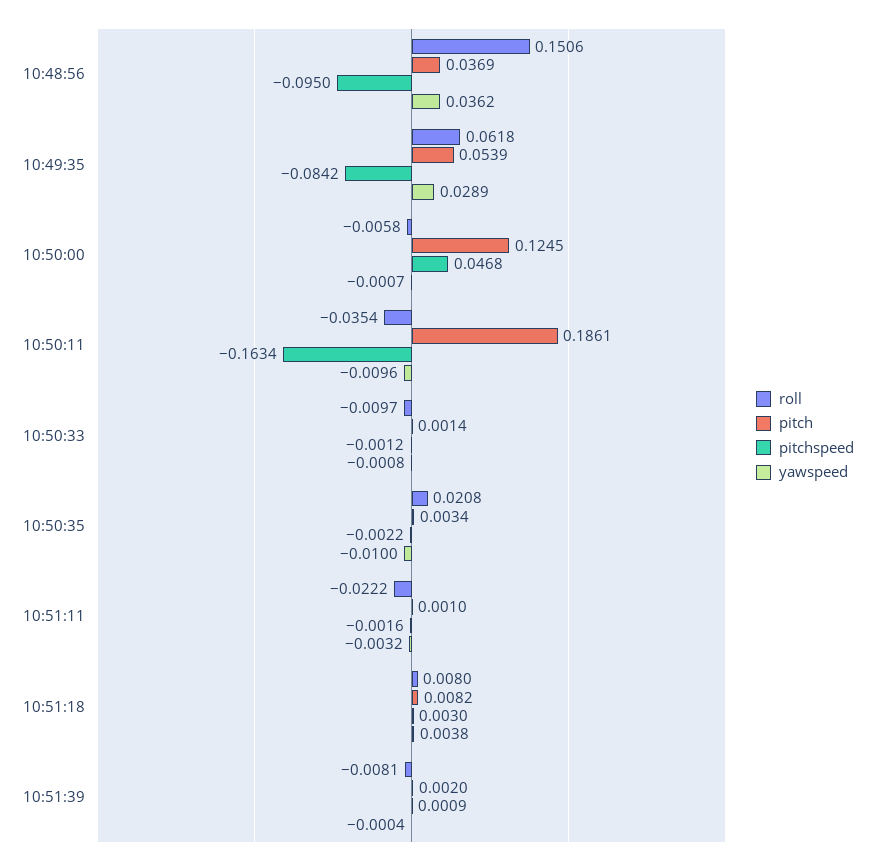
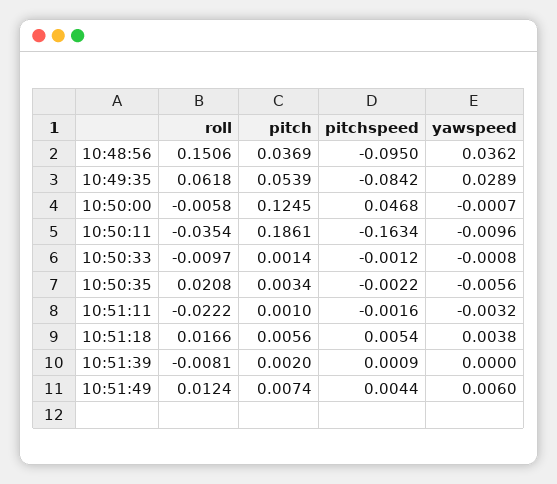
yawspeed, 10:50:35: -0.01 -> -0.0056
roll, 10:51:18: 0.008 -> 0.0166
pitch, 10:51:18: 0.0082 -> 0.0056
pitchspeed, 10:51:18: 0.003 -> 0.0054
yawspeed, 10:51:39: -0.0004 -> 0
roll, 10:51:49: none -> 0.0124
pitch, 10:51:49: none -> 0.0074
pitchspeed, 10:51:49: none -> 0.0044
yawspeed, 10:51:49: none -> 0.006

